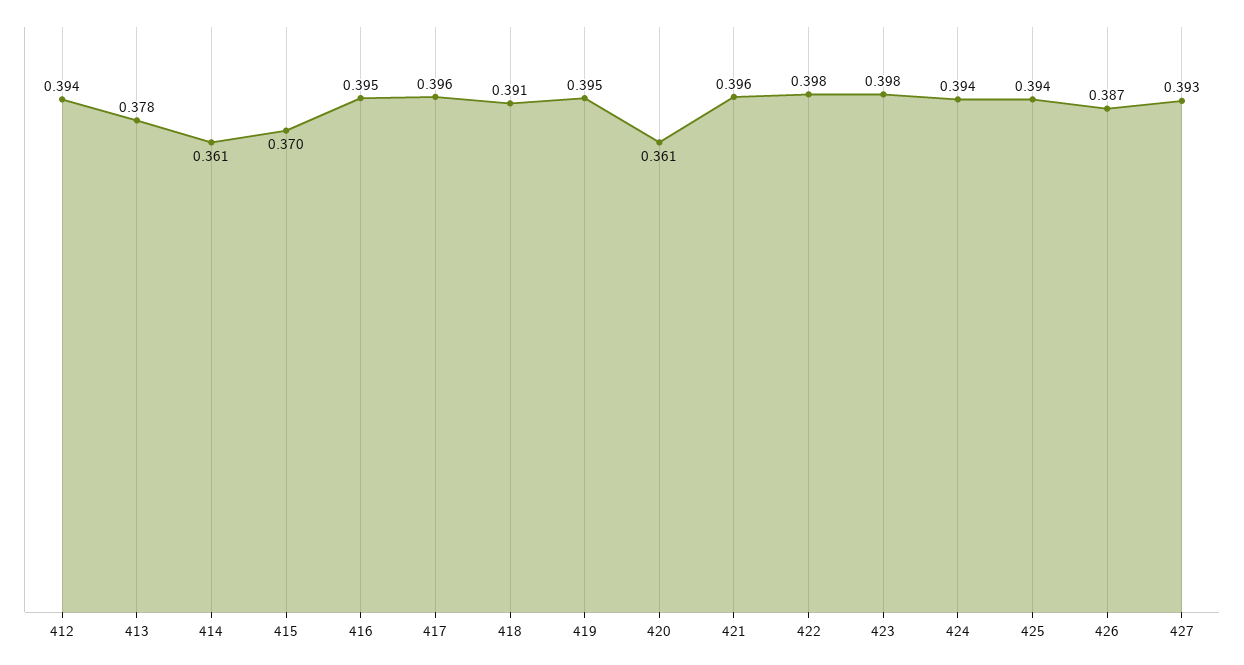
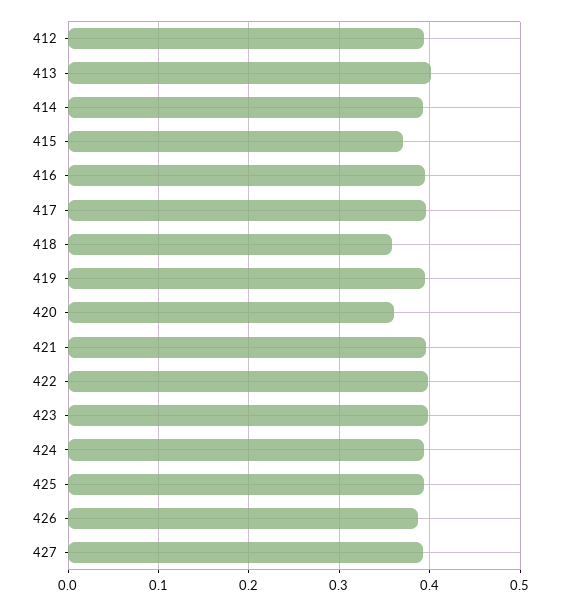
413: 0.378 -> 0.4
414: 0.361 -> 0.39
418: 0.391 -> 0.36

